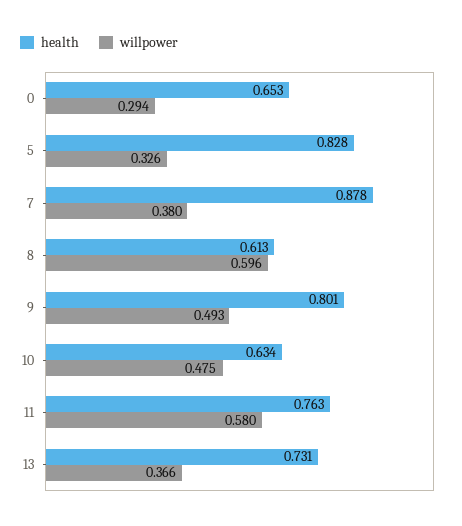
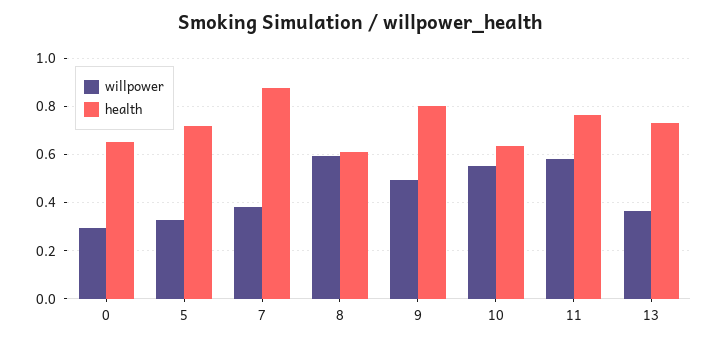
health, 5: 0.828 -> 0.725
willpower, 10: 0.475 -> 0.55

